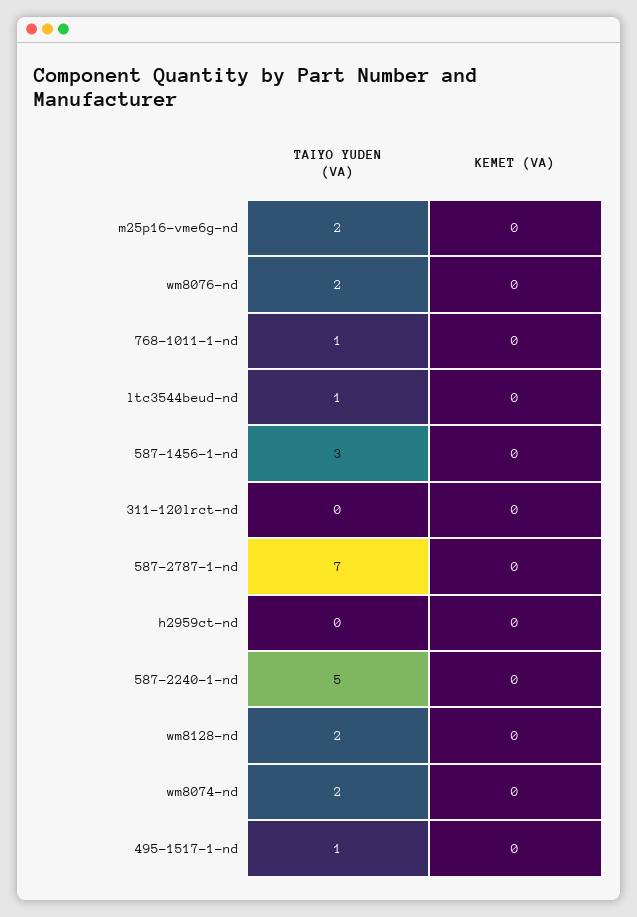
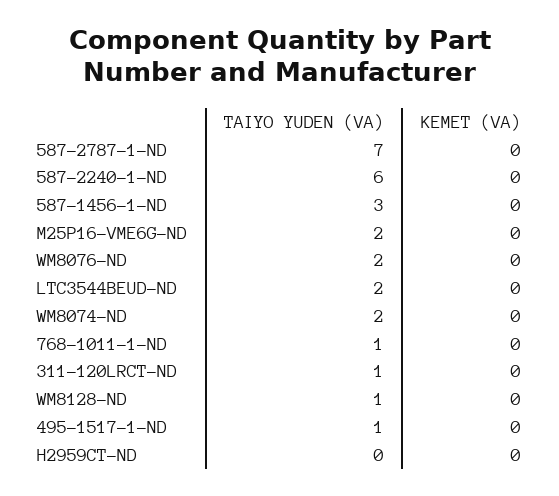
TAIYO YUDEN (VA), ltc3544beud-nd: 1 -> 2
TAIYO YUDEN (VA), 311-120lrct-nd: 0 -> 1
TAIYO YUDEN (VA), 587-2240-1-nd: 5 -> 6
TAIYO YUDEN (VA), wm8128-nd: 2 -> 1

